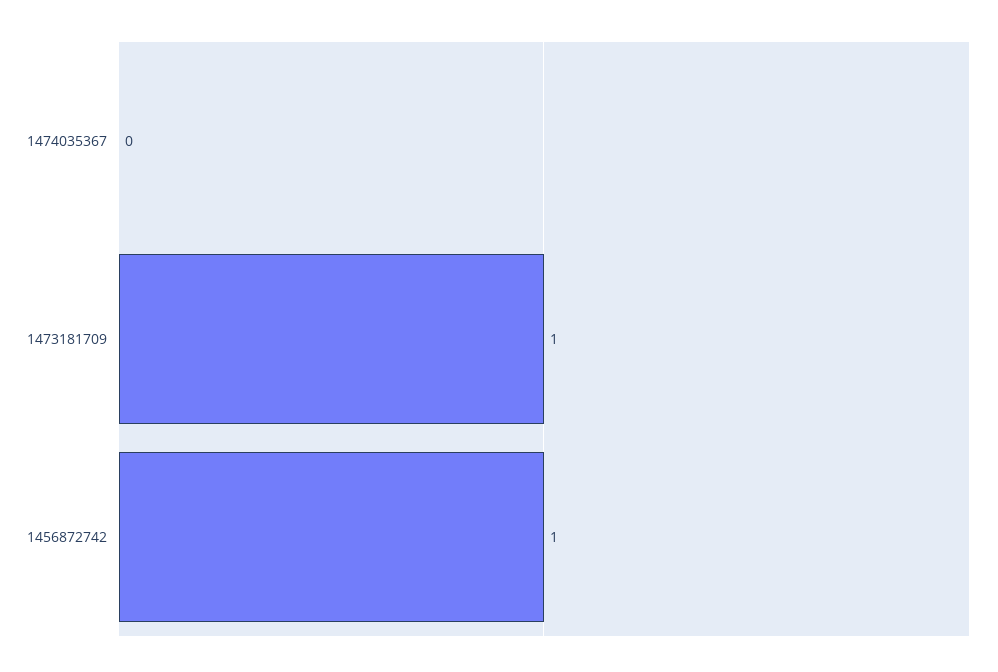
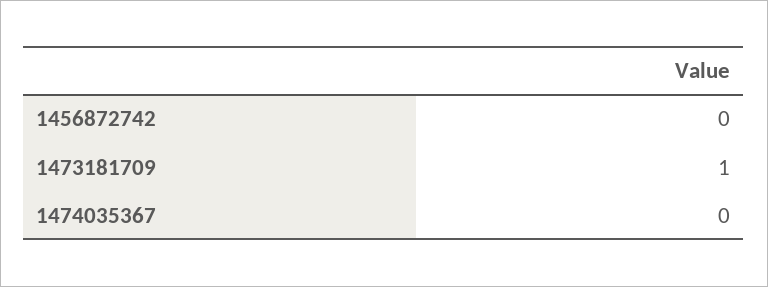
1456872742: 1 -> 0

